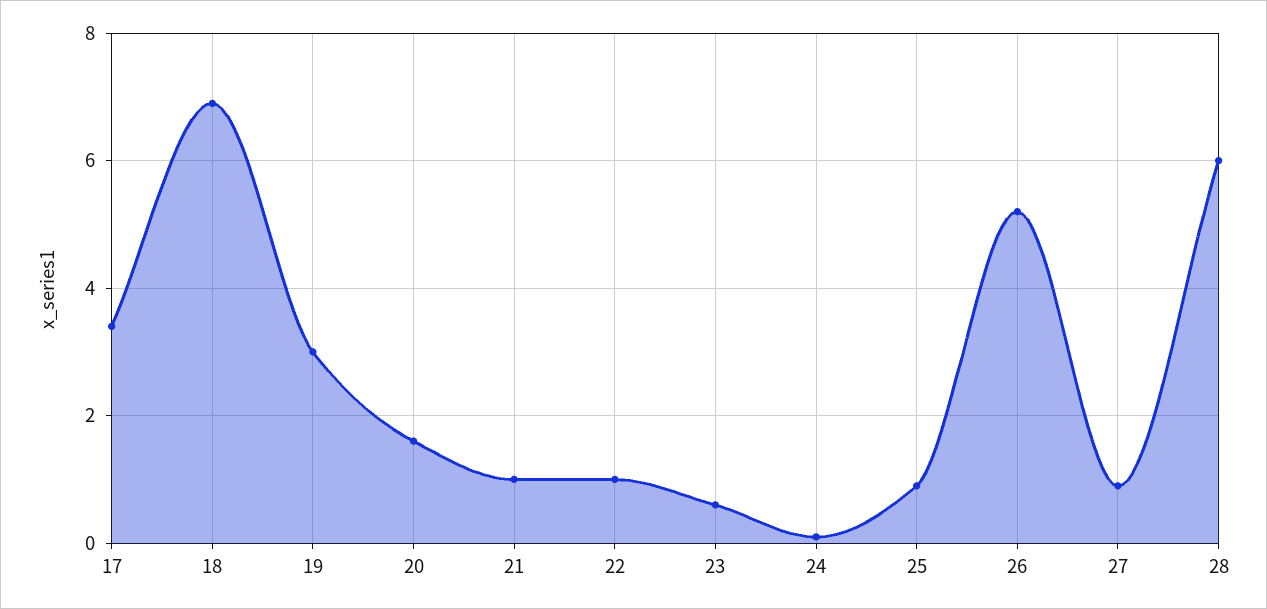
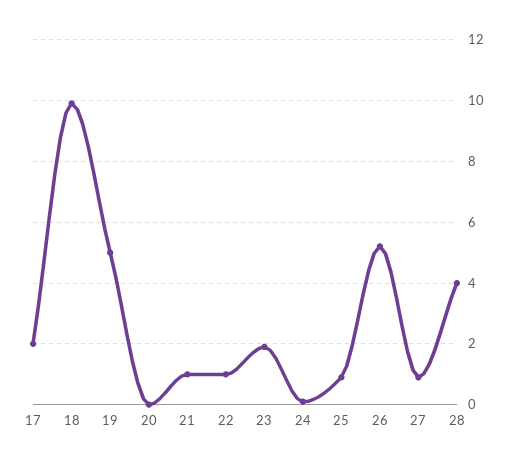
17: 3.5 -> 2
18: 7 -> 10
19: 3 -> 5
20: 1.5 -> 0
23: 0.5 -> 2
28: 6 -> 4

